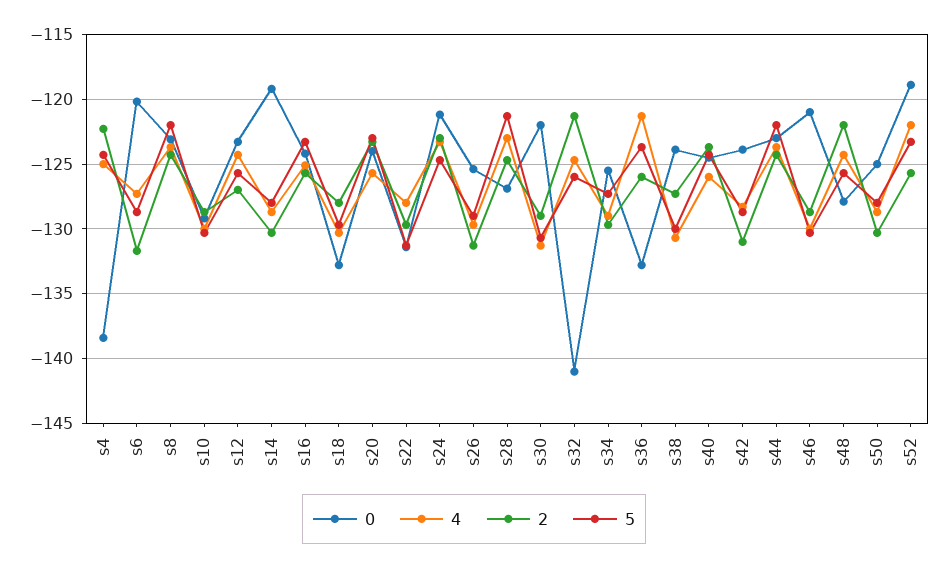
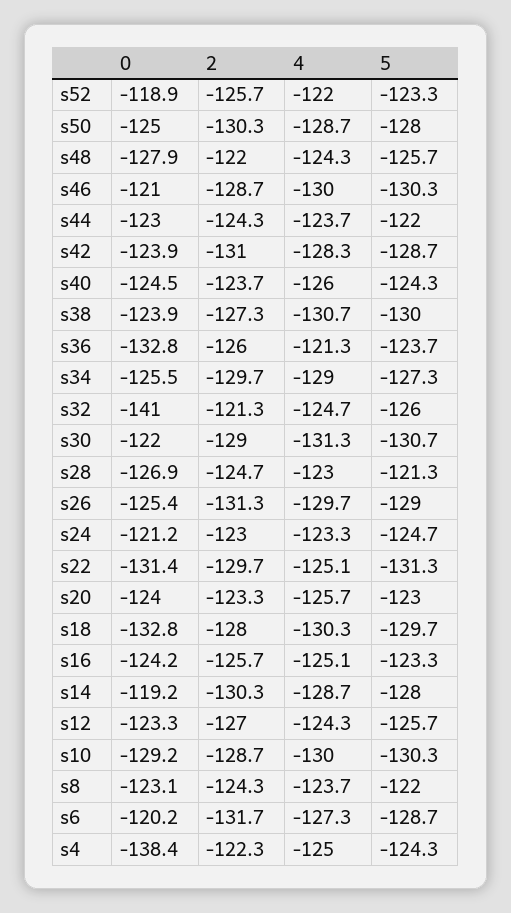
4, s22: -128 -> -125.1

